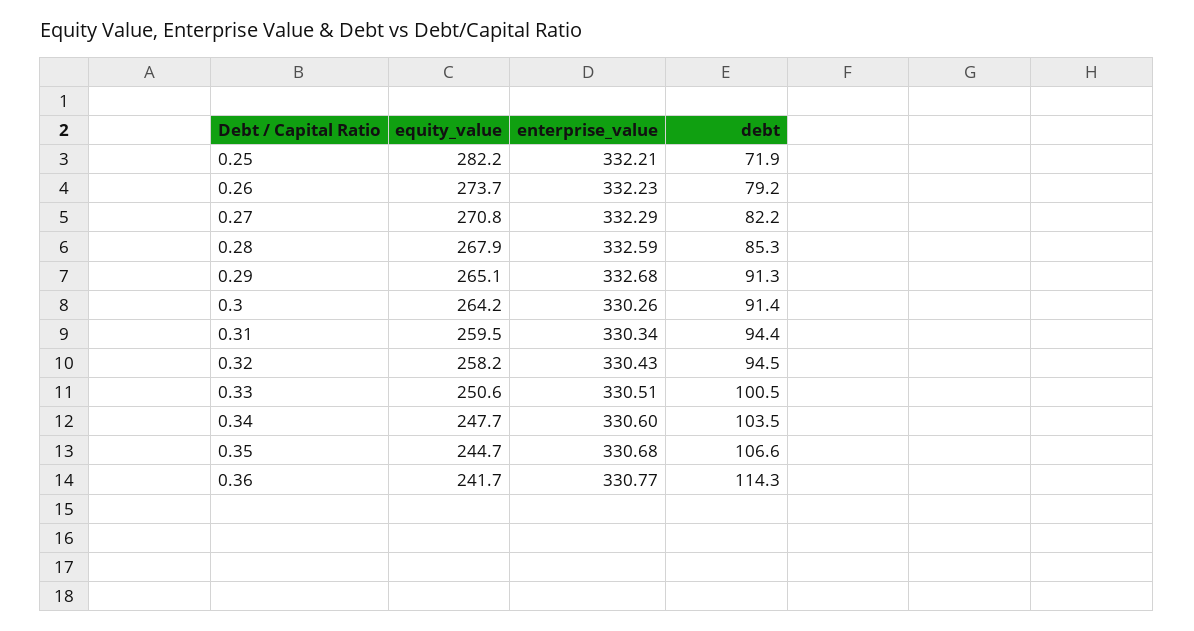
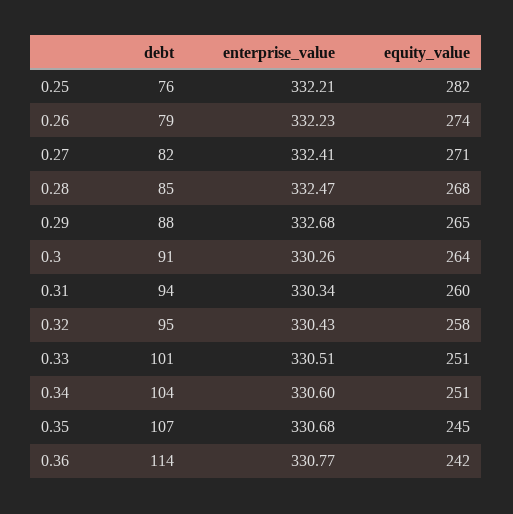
debt, 0.25: 71.9 -> 76
enterprise_value, 0.27: 332.29 -> 332.41
enterprise_value, 0.28: 332.59 -> 332.47
debt, 0.29: 91.3 -> 88
equity_value, 0.34: 247.7 -> 251

